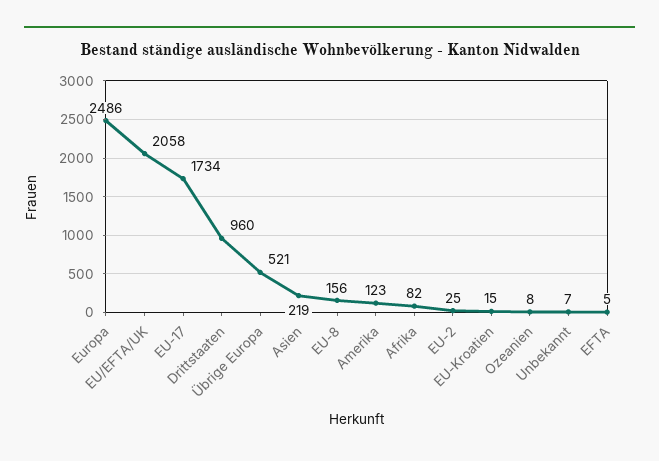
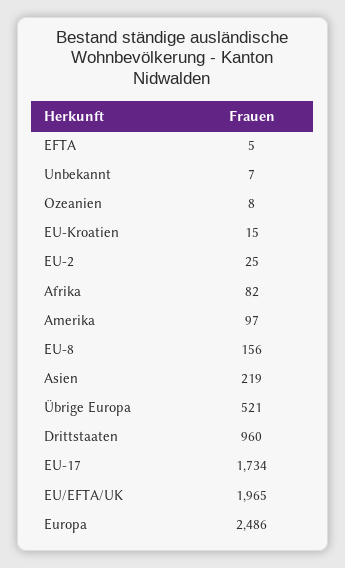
EU/EFTA/UK: 2058 -> 1965
Amerika: 123 -> 97

